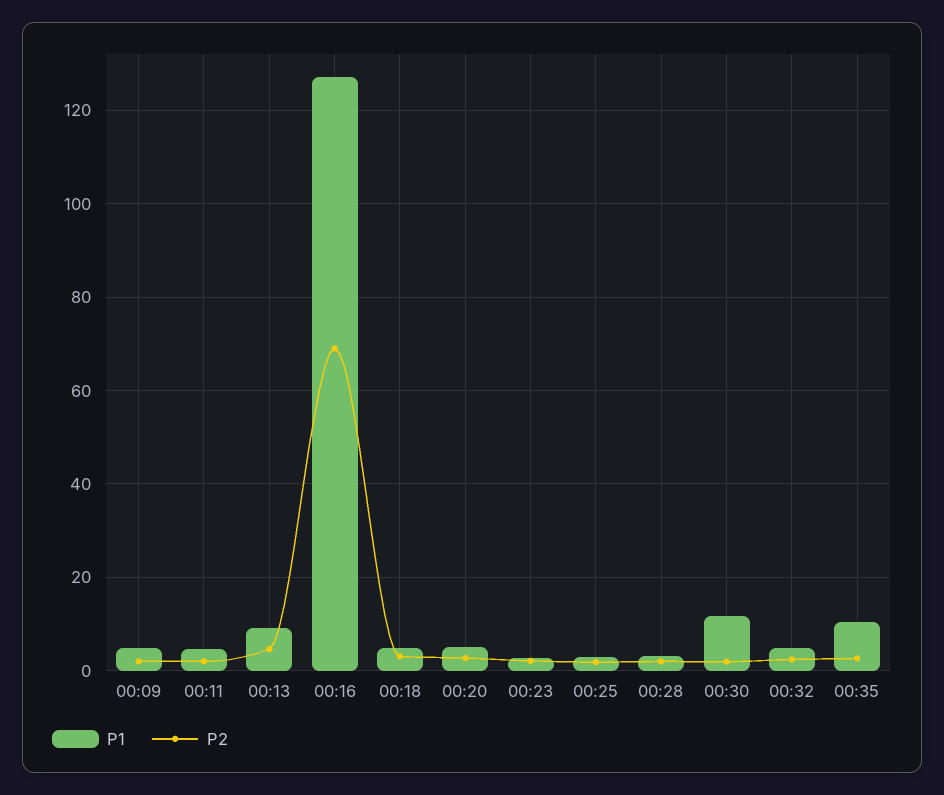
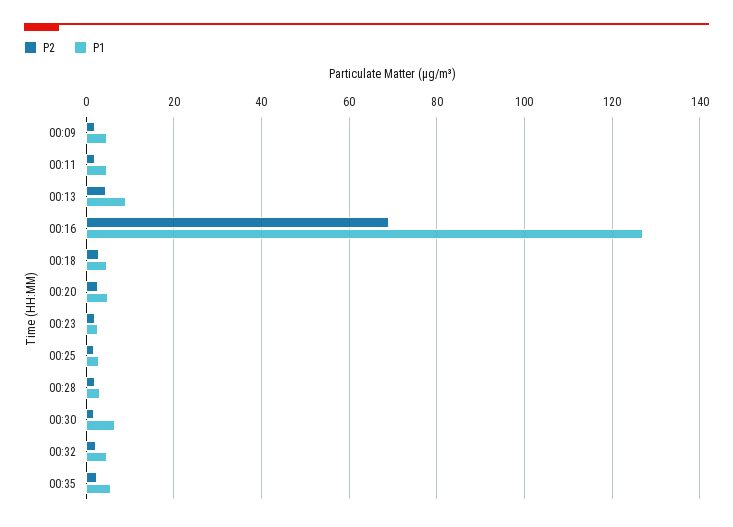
P1, 00:30: 12 -> 6
P1, 00:35: 10 -> 6

